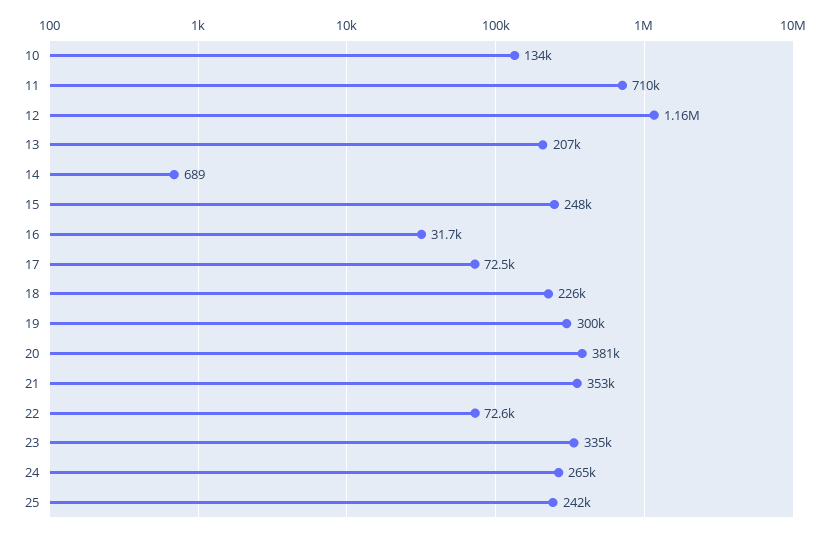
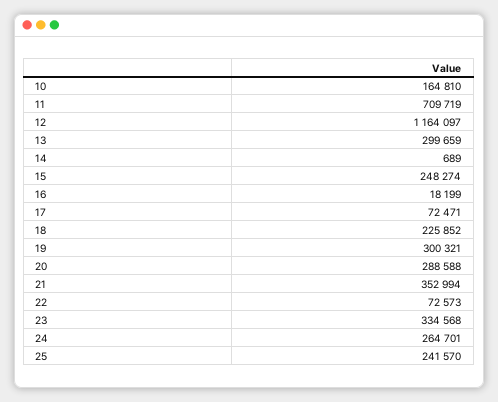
10: 134000 -> 164810
13: 207000 -> 299659
16: 31700 -> 18199
20: 381000 -> 288588

